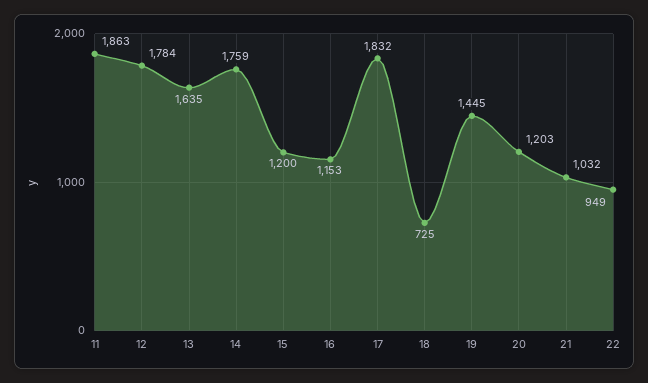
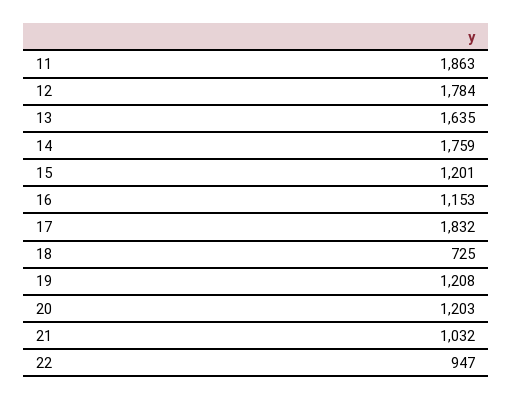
15: 1200 -> 1201
19: 1445 -> 1208
22: 949 -> 947

